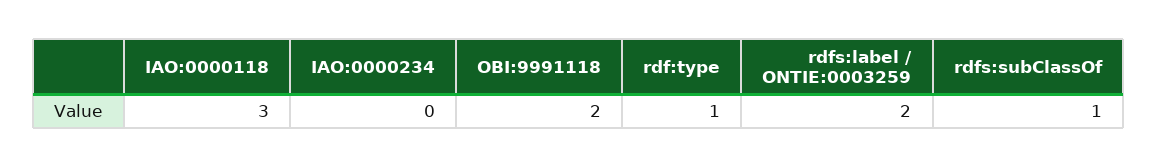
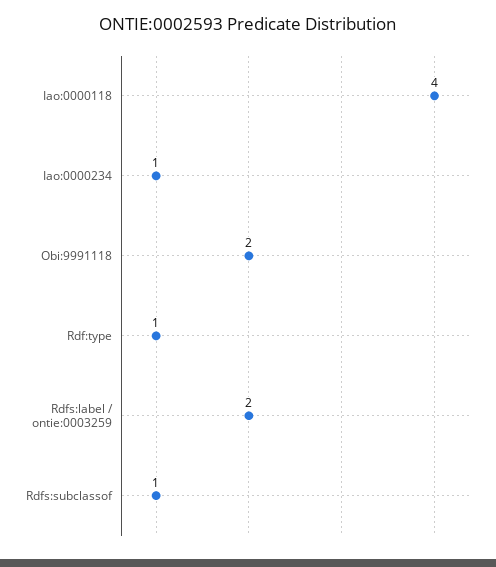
IAO:0000118: 3 -> 4
IAO:0000234: 0 -> 1

